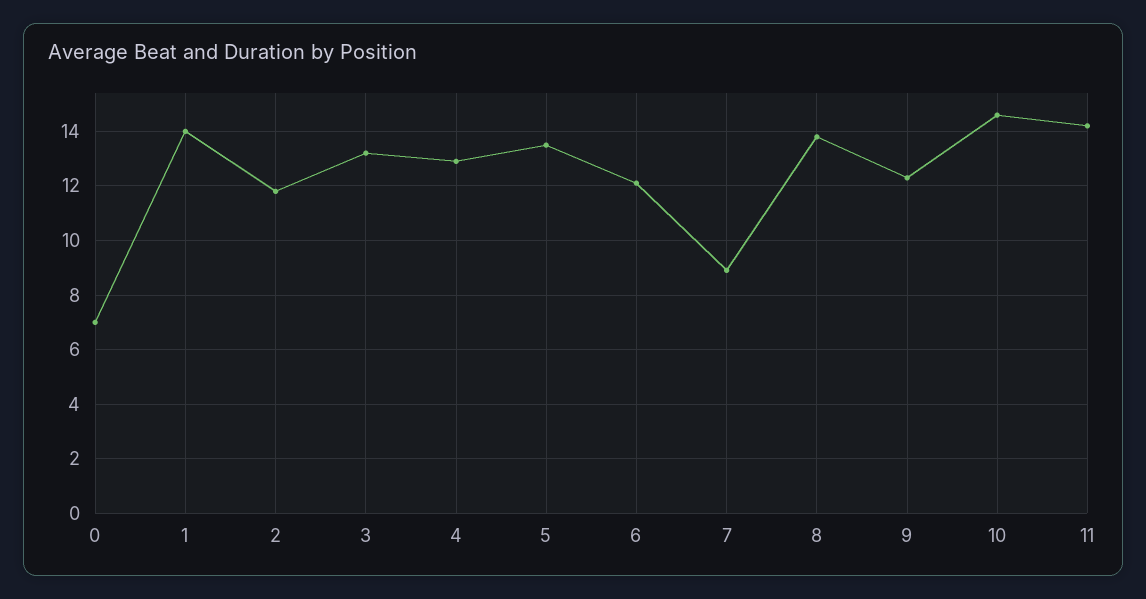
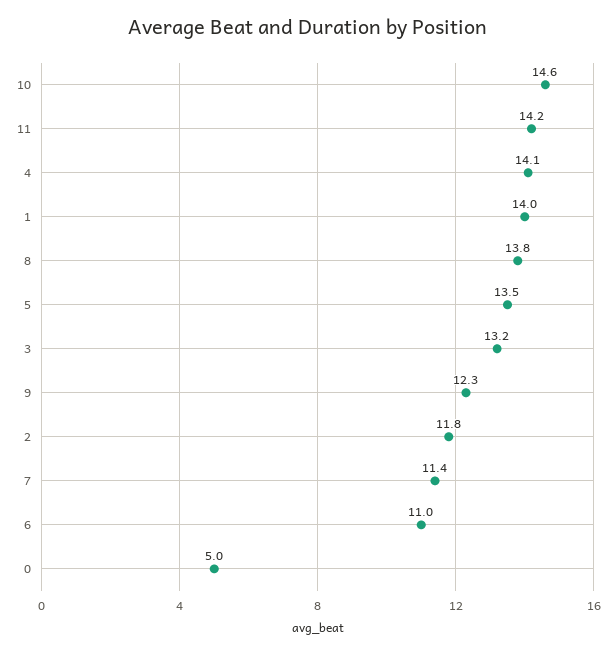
0: 7 -> 5
4: 13 -> 14.1
6: 12 -> 11
7: 9 -> 11.4

